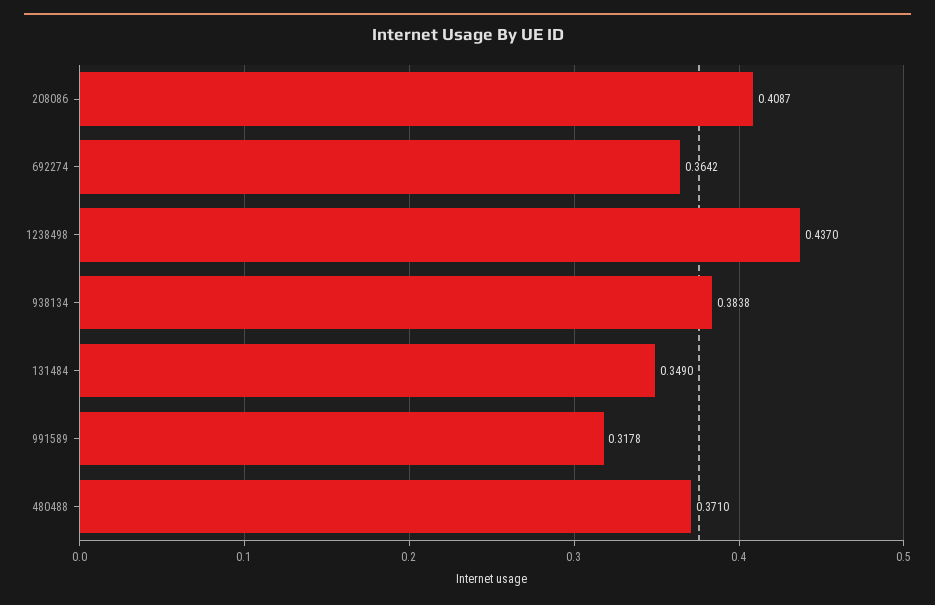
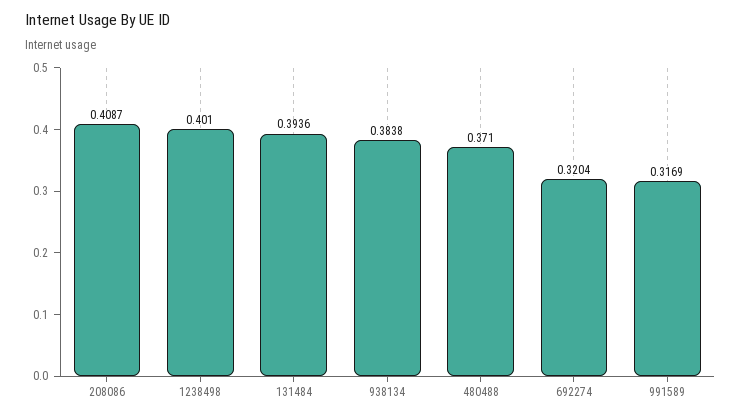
692274: 0.3642 -> 0.3204
1238498: 0.437 -> 0.401
131484: 0.349 -> 0.3936
991589: 0.3178 -> 0.3169

